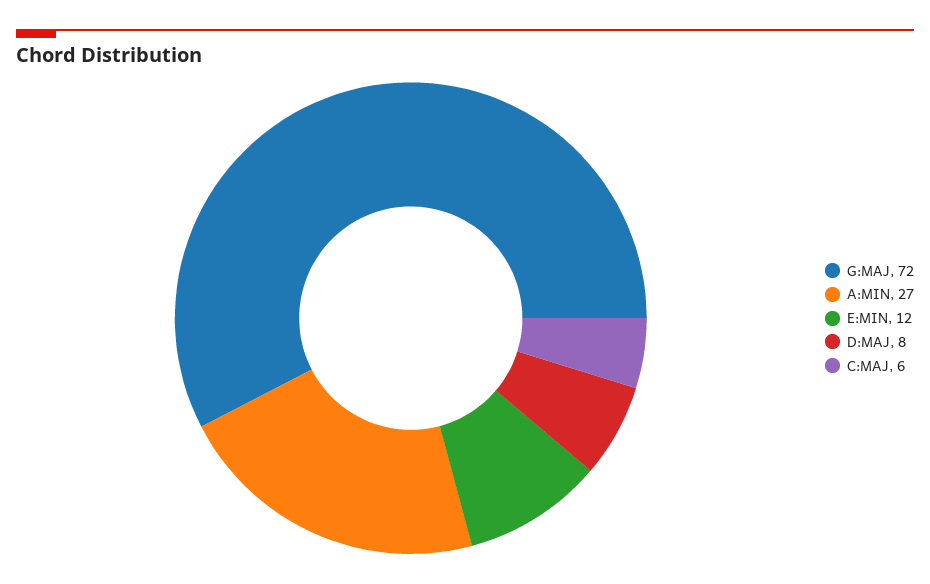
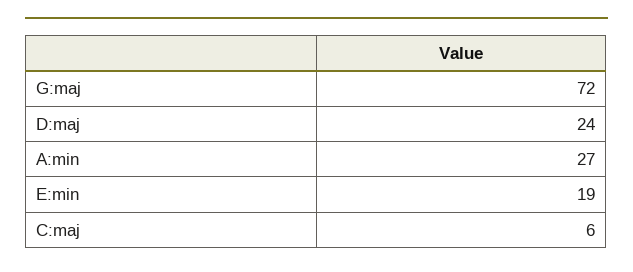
E:MIN: 12 -> 19
D:MAJ: 8 -> 24

